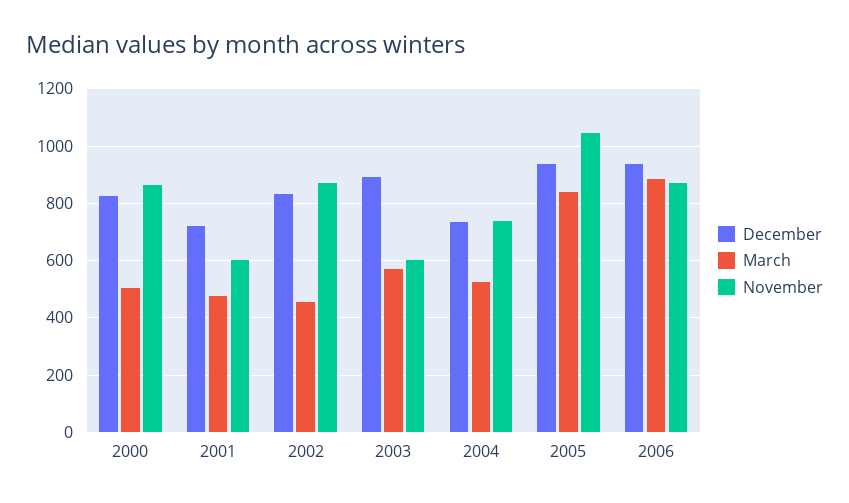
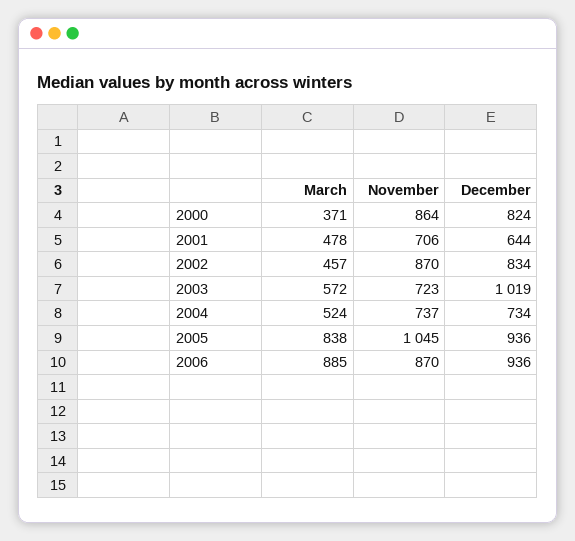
March, 2000: 500 -> 371
December, 2001: 725 -> 644
November, 2001: 600 -> 706
December, 2003: 900 -> 1019
November, 2003: 600 -> 723

